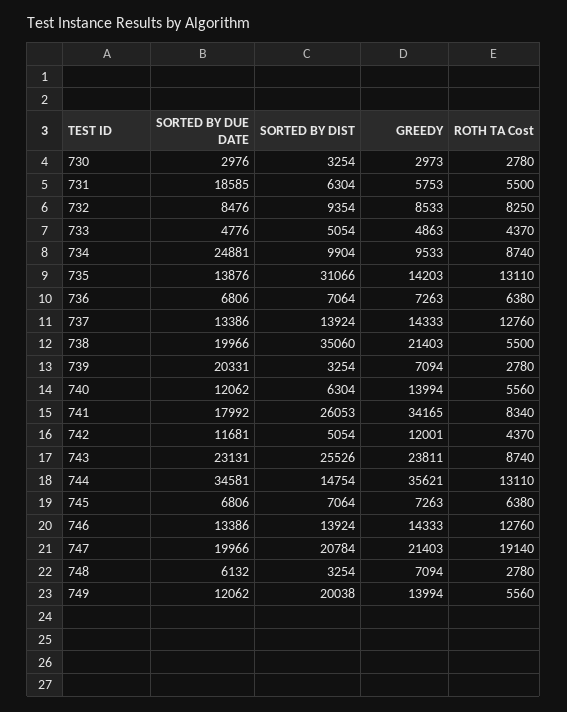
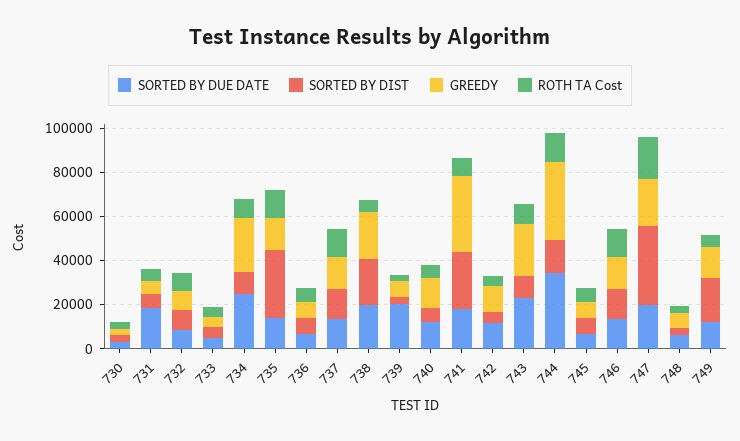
GREEDY, 734: 9533 -> 25000
SORTED BY DIST, 738: 35060 -> 20000
SORTED BY DIST, 743: 25526 -> 10000
SORTED BY DIST, 747: 20784 -> 35000

